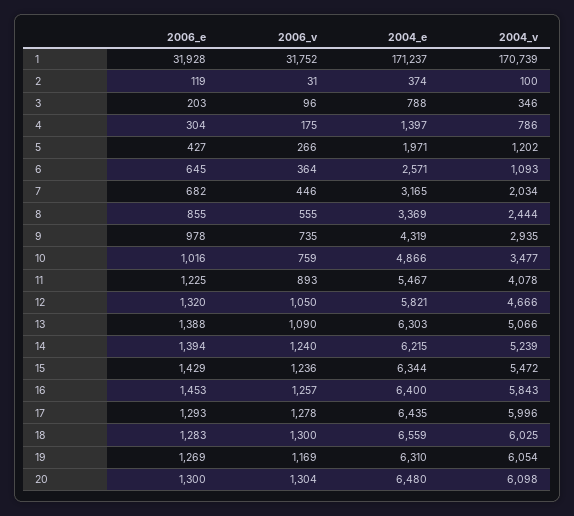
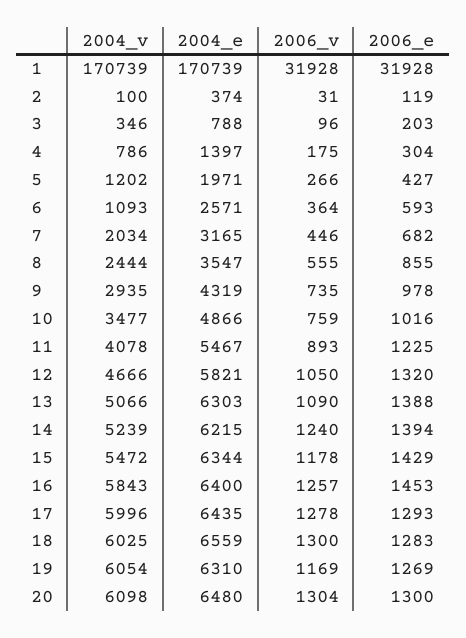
2006_v, 1: 31752 -> 31928
2004_e, 1: 171237 -> 170739
2006_e, 6: 645 -> 593
2004_e, 8: 3369 -> 3547
2006_v, 15: 1236 -> 1178

